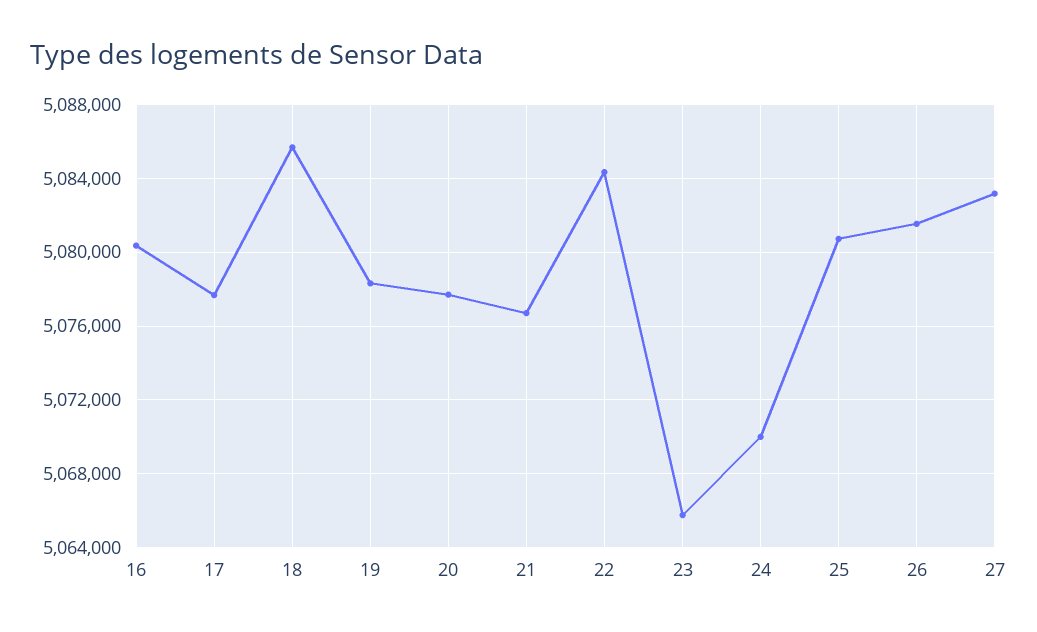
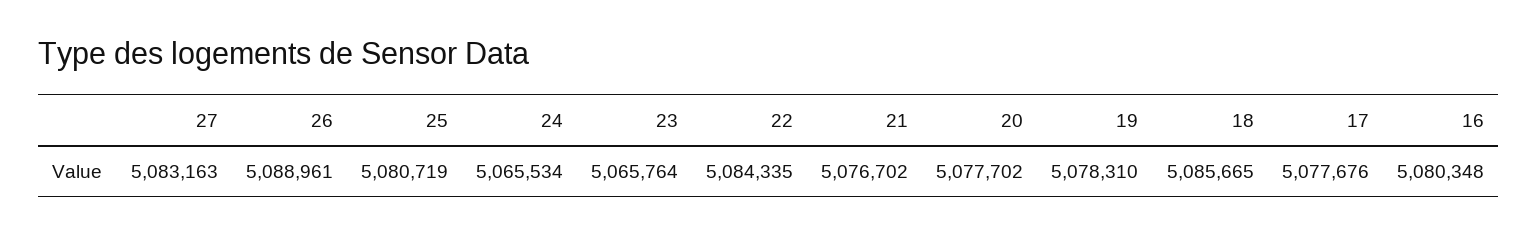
24: 5070000 -> 5065534
26: 5081500 -> 5088961

